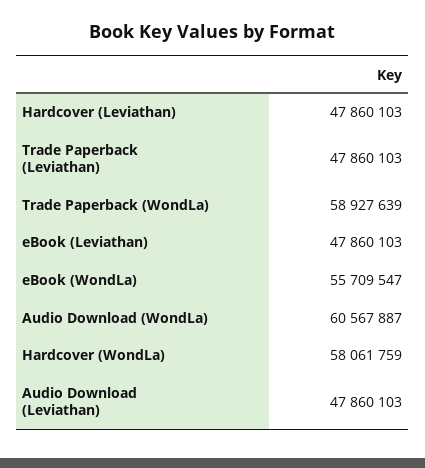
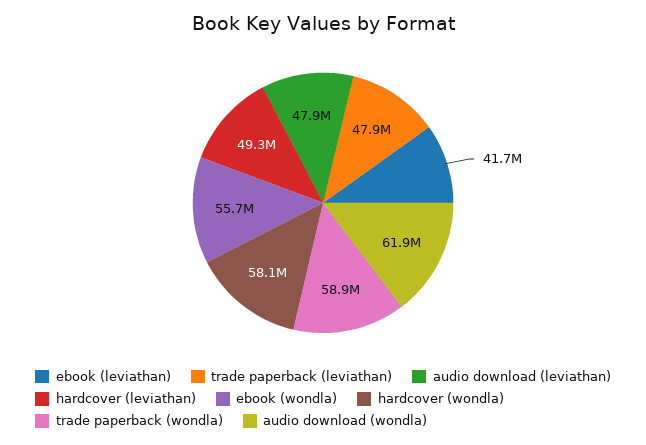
Hardcover (Leviathan): 47860103 -> 49300000
eBook (Leviathan): 47860103 -> 41700000
Audio Download (WondLa): 60567887 -> 61900000

